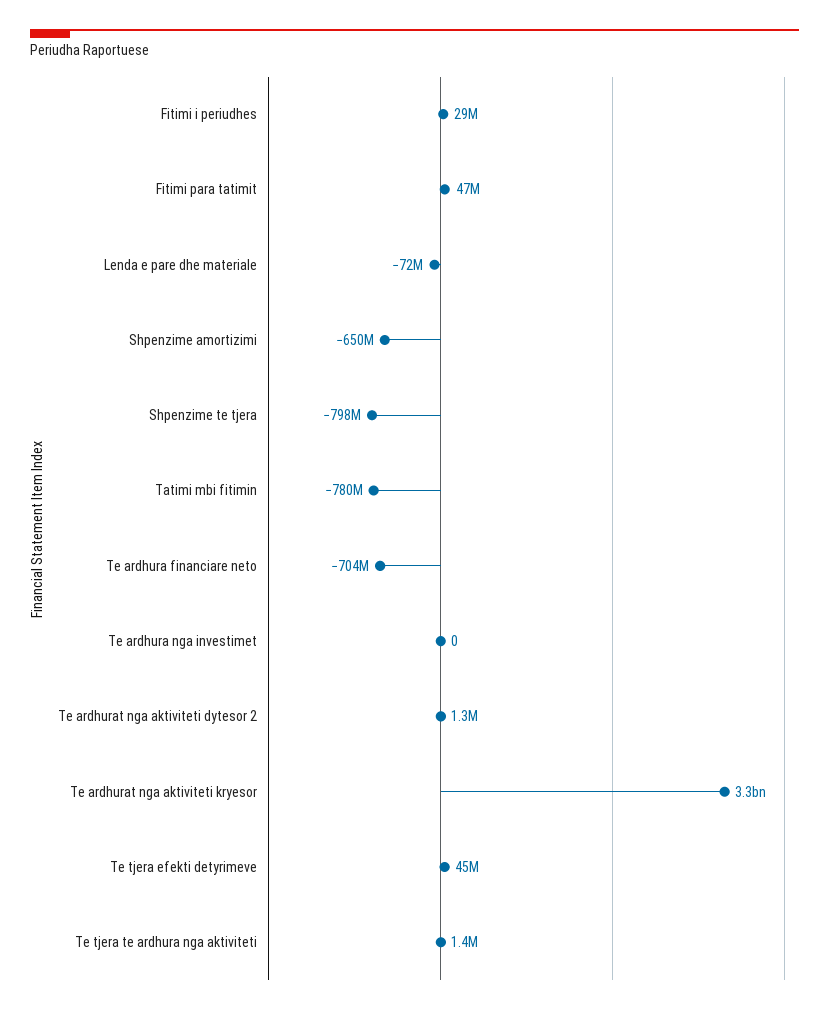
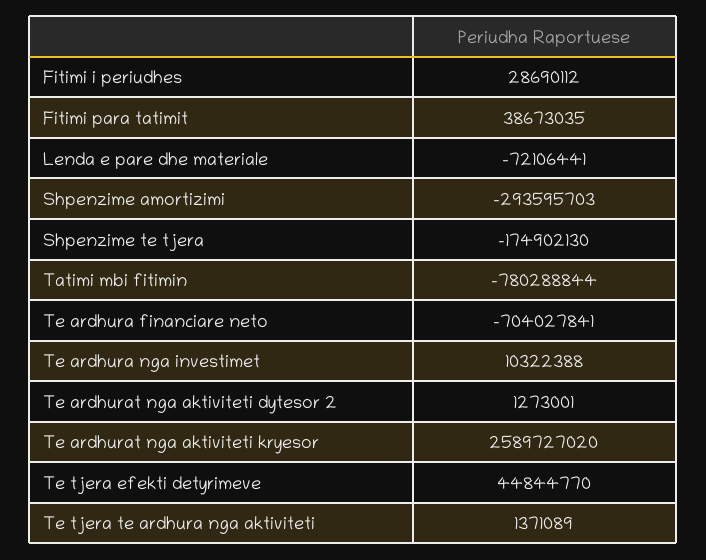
Fitimi para tatimit: 47000000 -> 38673035
Shpenzime amortizimi: -650000000 -> -293595703
Shpenzime te tjera: -798000000 -> -174902130
Te ardhura nga investimet: 0 -> 10322388
Te ardhurat nga aktiviteti kryesor: 3300000000 -> 2589727020

